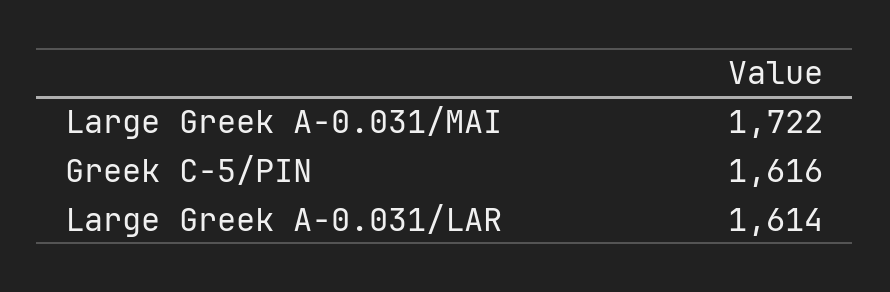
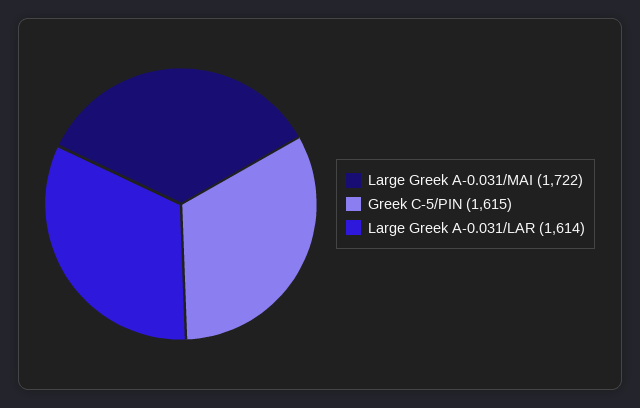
Greek C-5/PIN: 1616 -> 1615

